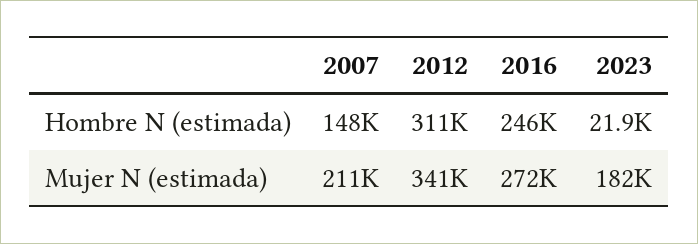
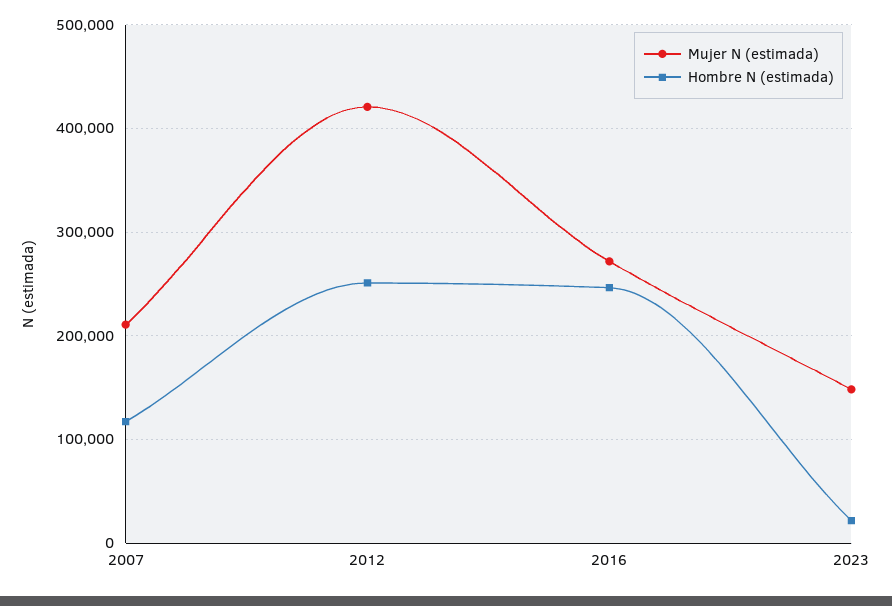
Hombre N (estimada), 2007: 148000 -> 120000
Hombre N (estimada), 2012: 311000 -> 250000
Mujer N (estimada), 2012: 341000 -> 420000
Mujer N (estimada), 2023: 182000 -> 150000

